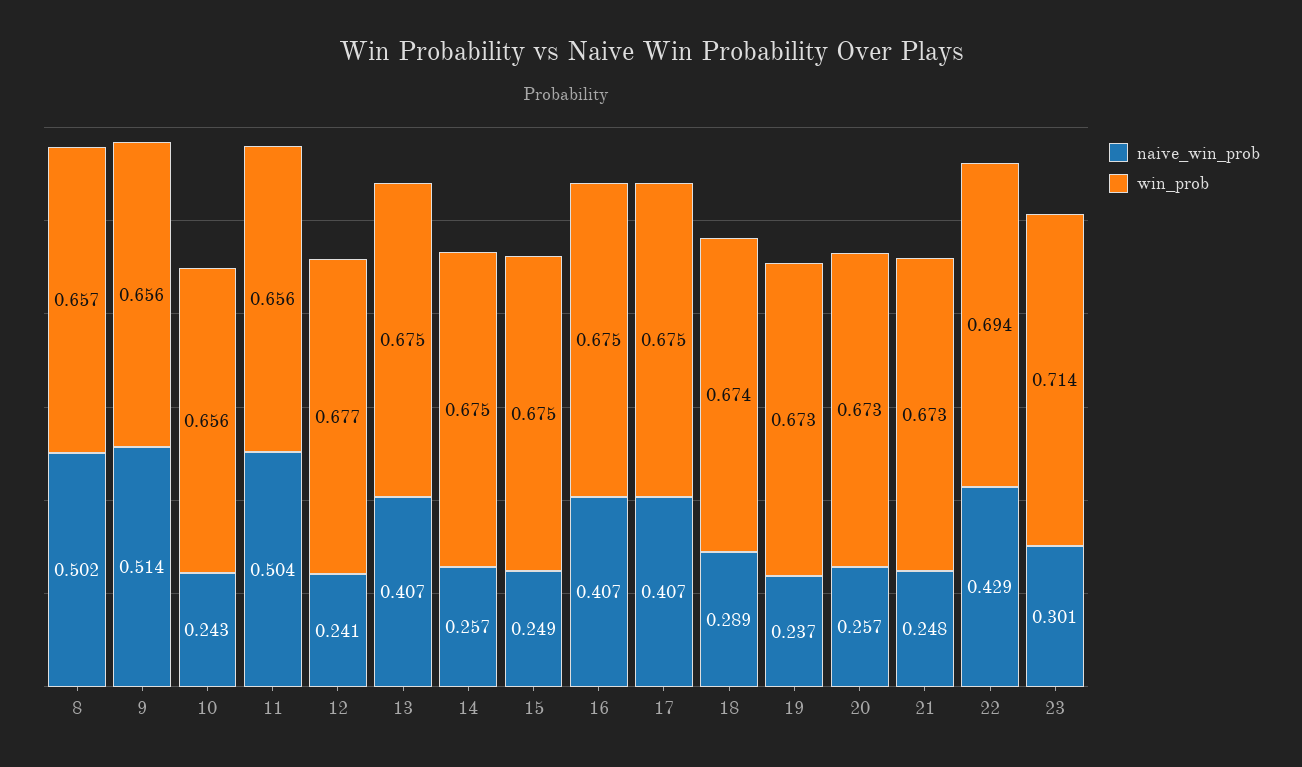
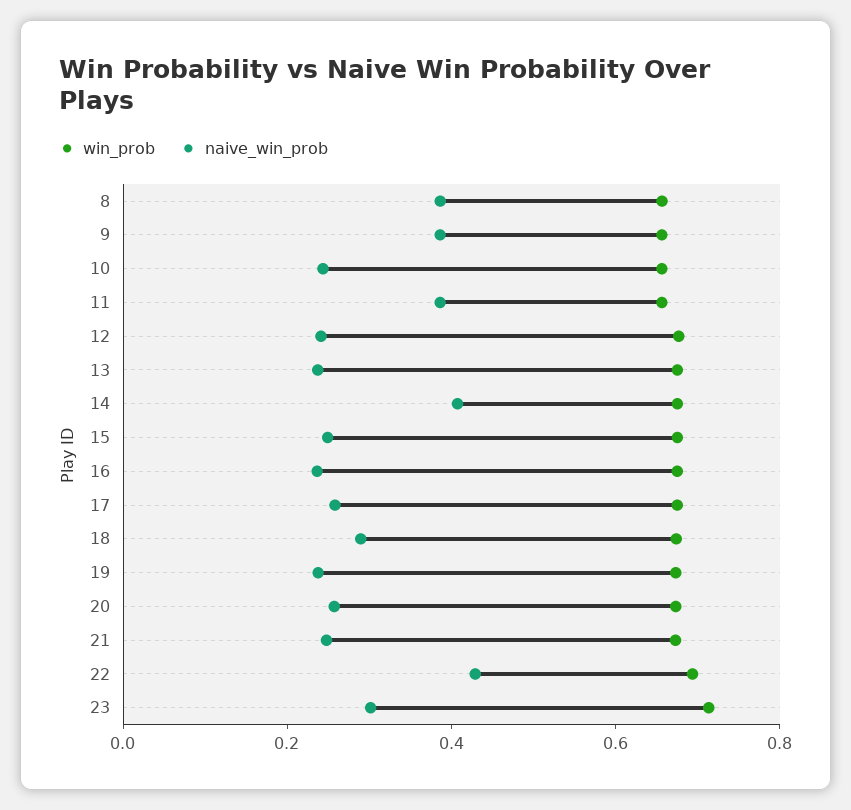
naive_win_prob, 8: 0.502 -> 0.4
naive_win_prob, 9: 0.514 -> 0.4
naive_win_prob, 11: 0.504 -> 0.4
naive_win_prob, 13: 0.407 -> 0.25
naive_win_prob, 14: 0.257 -> 0.4
naive_win_prob, 16: 0.407 -> 0.25
naive_win_prob, 17: 0.407 -> 0.25

